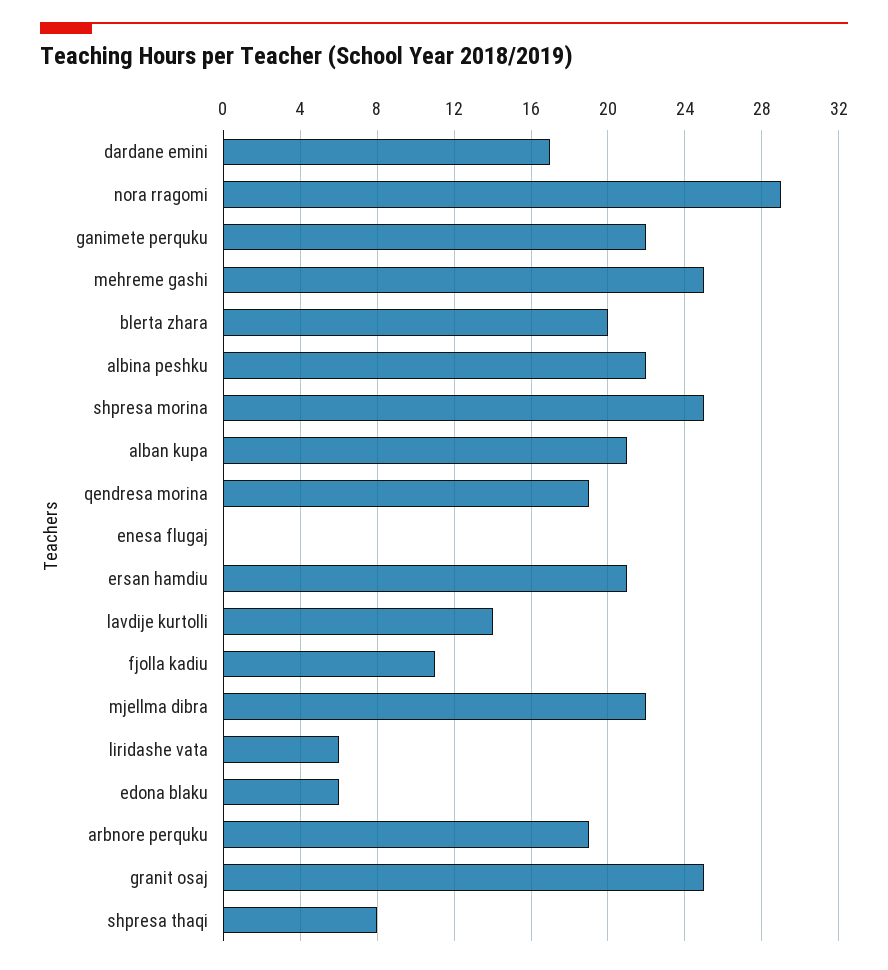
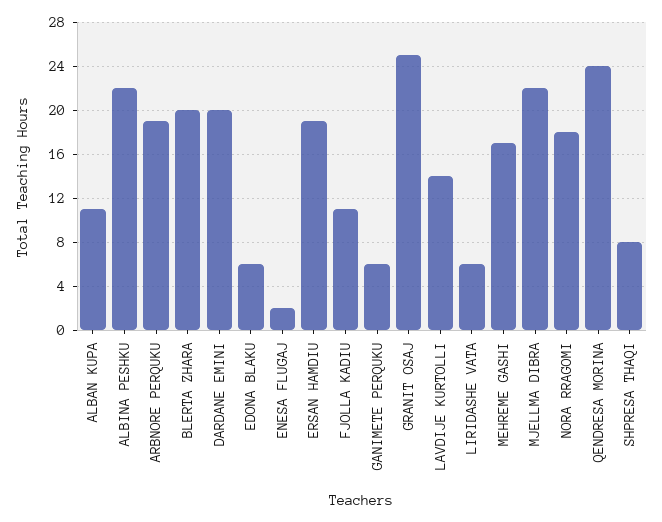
dardane emini: 17 -> 20
nora rragomi: 29 -> 18
ganimete perquku: 22 -> 6
mehreme gashi: 25 -> 17
shpresa morina: 25 -> none
alban kupa: 21 -> 11
qendresa morina: 19 -> 24
enesa flugaj: 0 -> 2
ersan hamdiu: 21 -> 19

